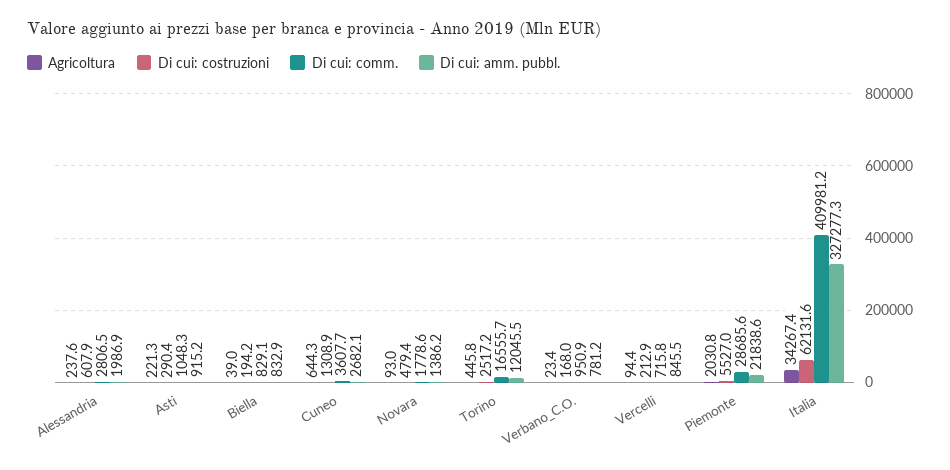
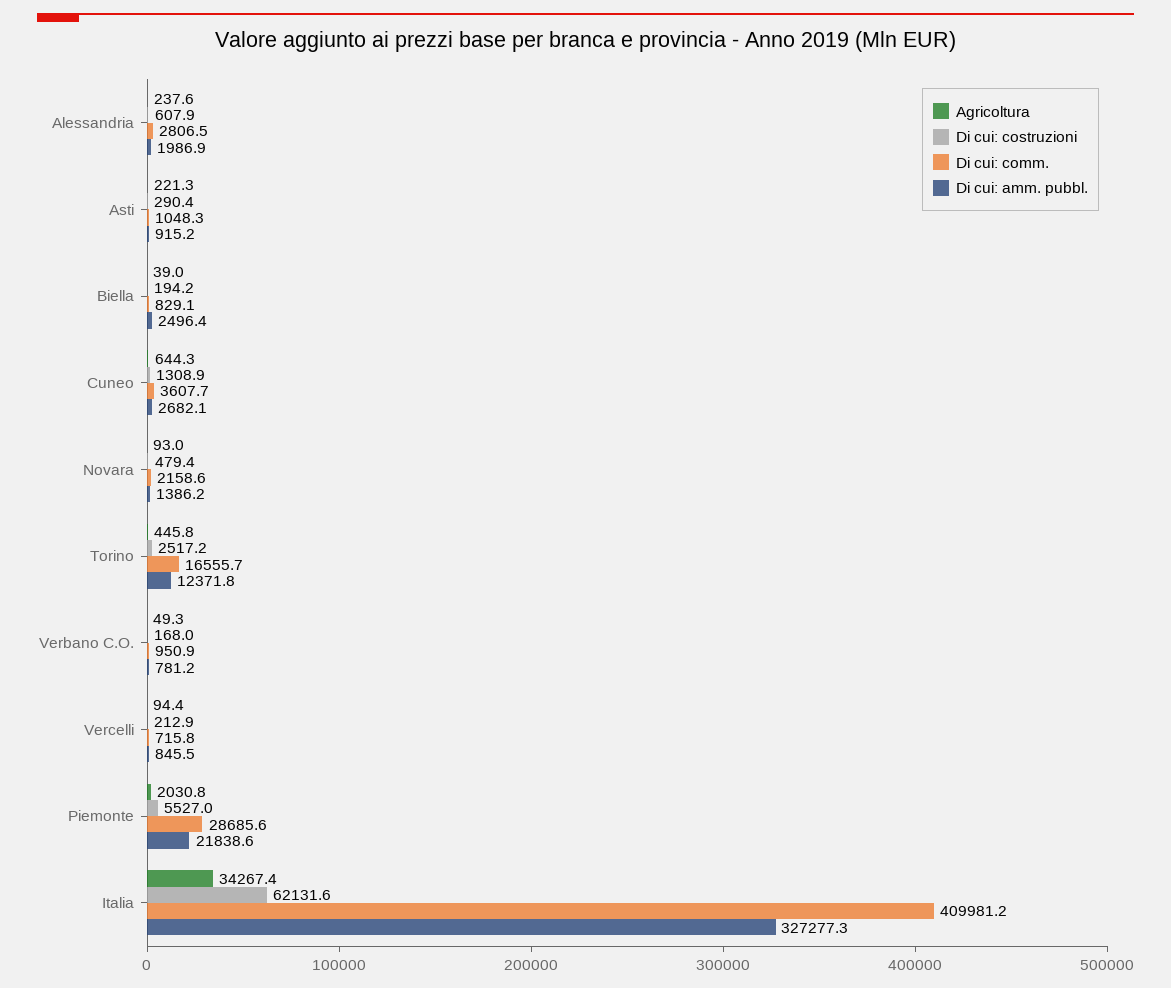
Di cui: amm. pubbl., Biella: 832.9 -> 2496.4
Di cui: comm., Novara: 1778.6 -> 2158.6
Di cui: amm. pubbl., Torino: 12045.5 -> 12371.8
Agricoltura, Verbano_C.O.: 23.4 -> 49.3

